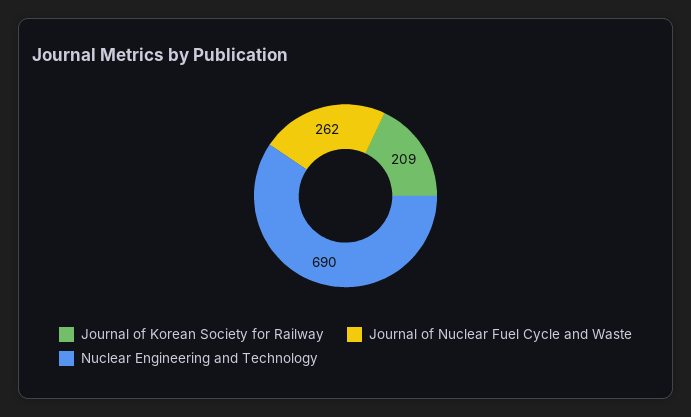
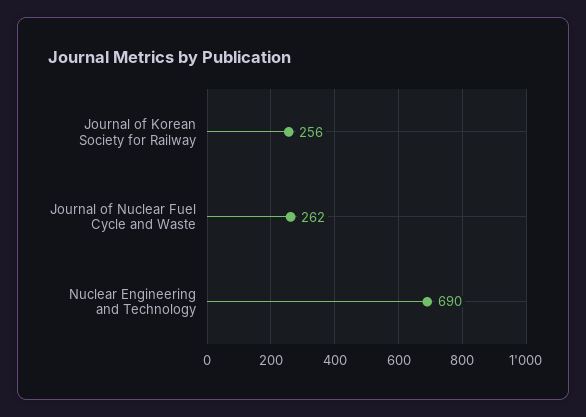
Journal of Korean Society for Railway: 209 -> 256

